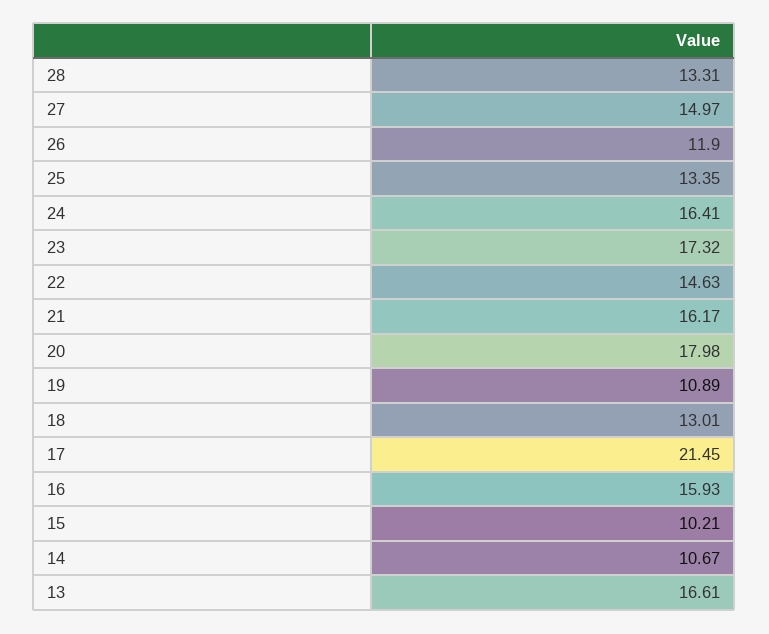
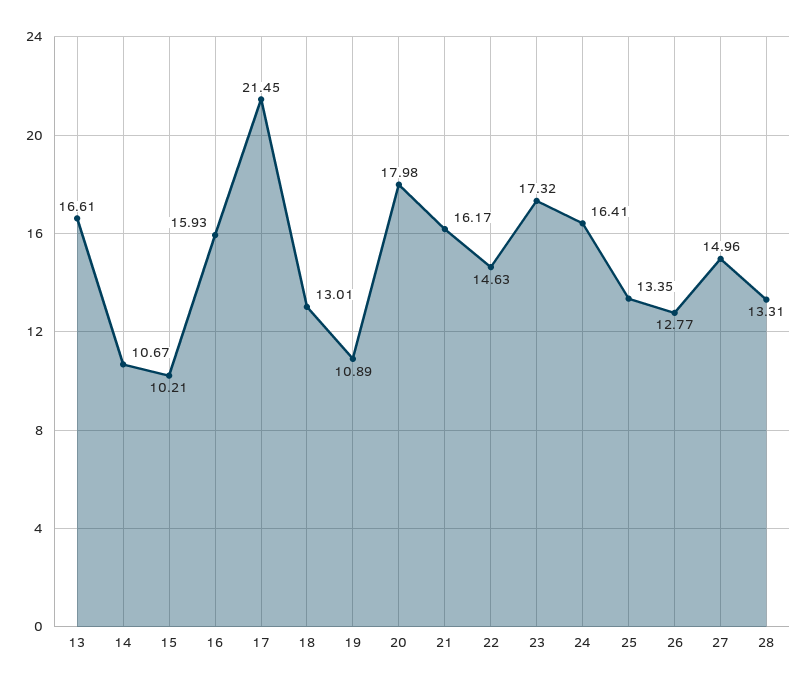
27: 14.97 -> 14.96
26: 11.9 -> 12.77

